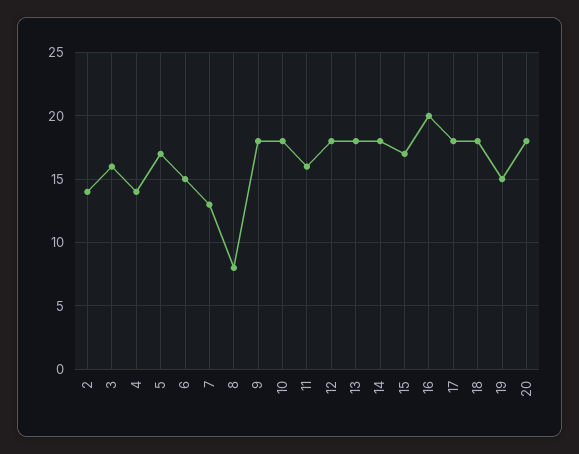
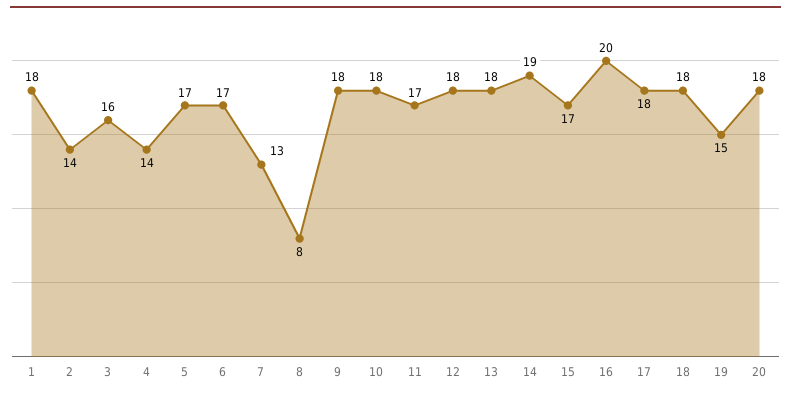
6: 15 -> 17
11: 16 -> 17
14: 18 -> 19
1: none -> 18

